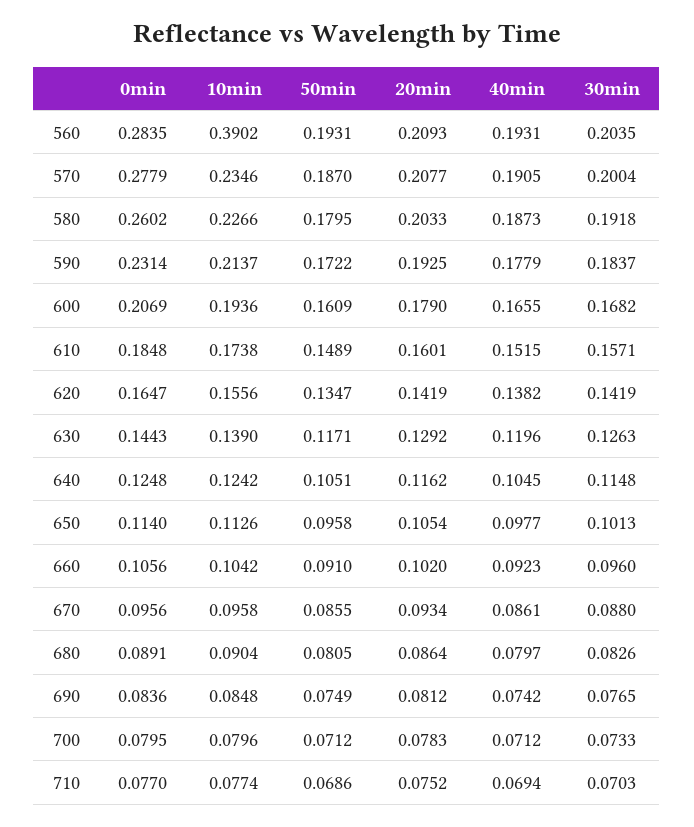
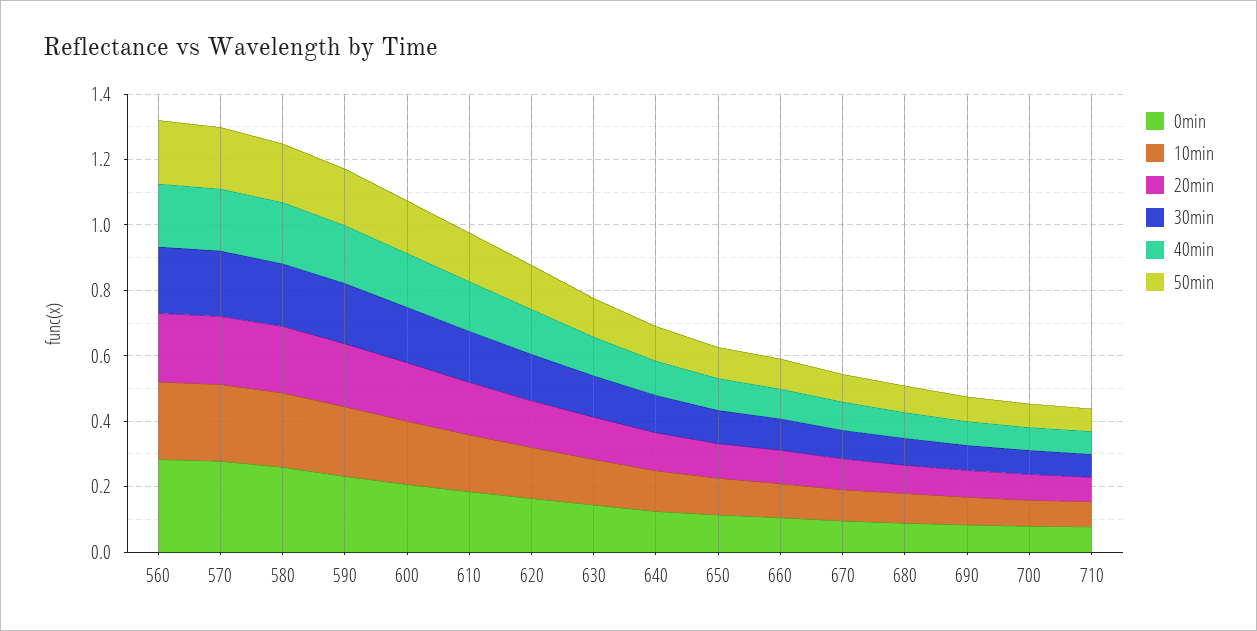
10min, 560: 0.3902 -> 0.25

